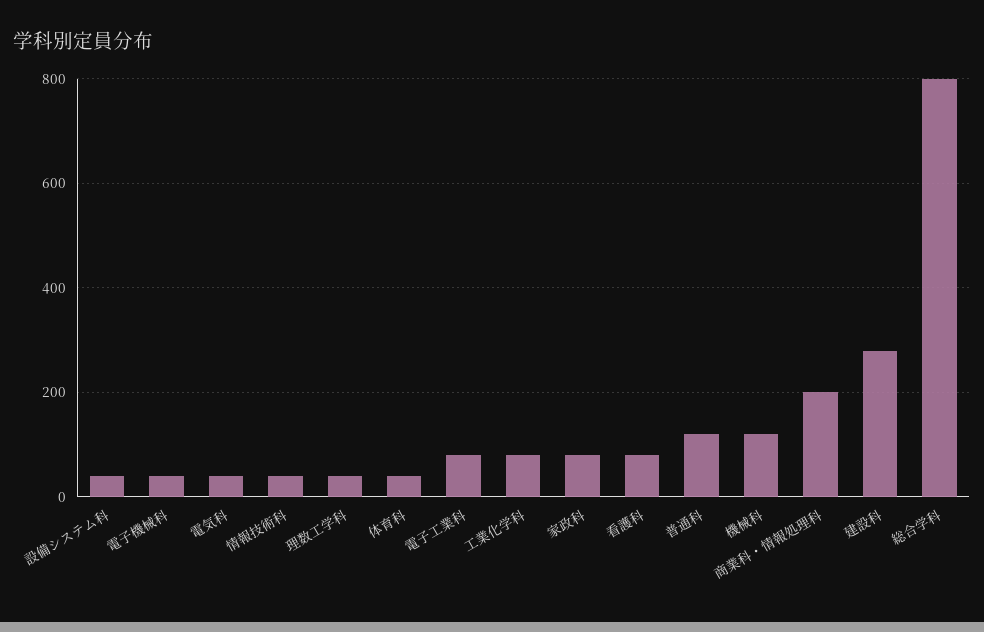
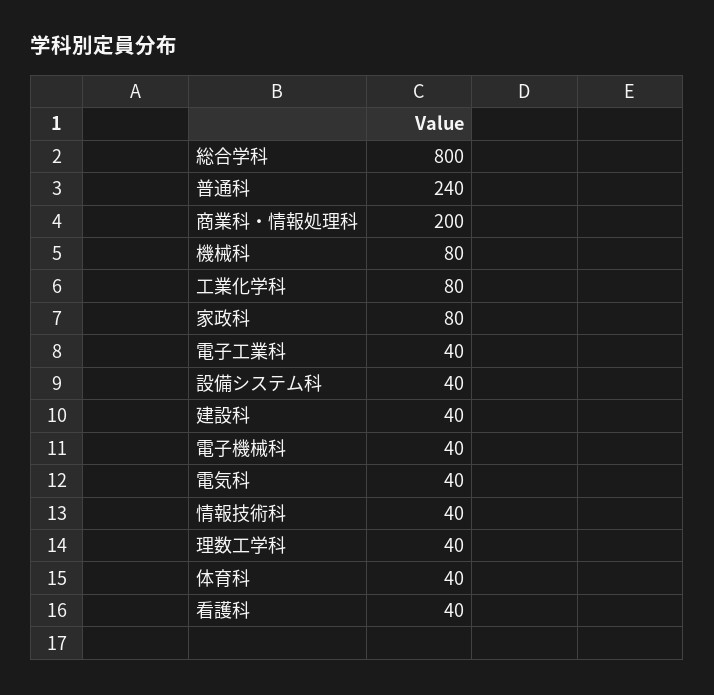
電子工業科: 80 -> 40
看護科: 80 -> 40
普通科: 120 -> 240
機械科: 120 -> 80
建設科: 280 -> 40

